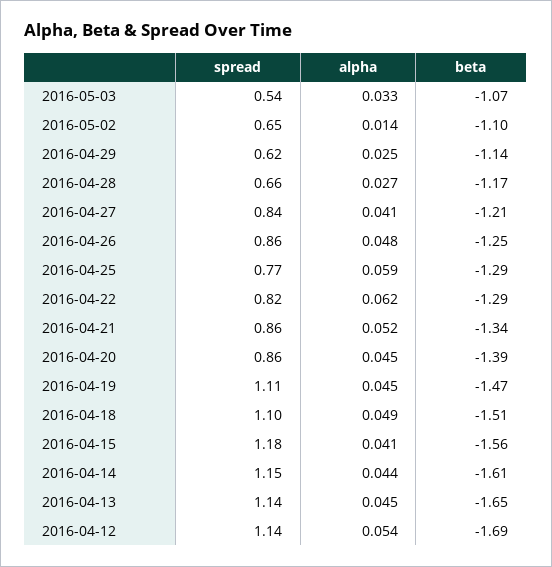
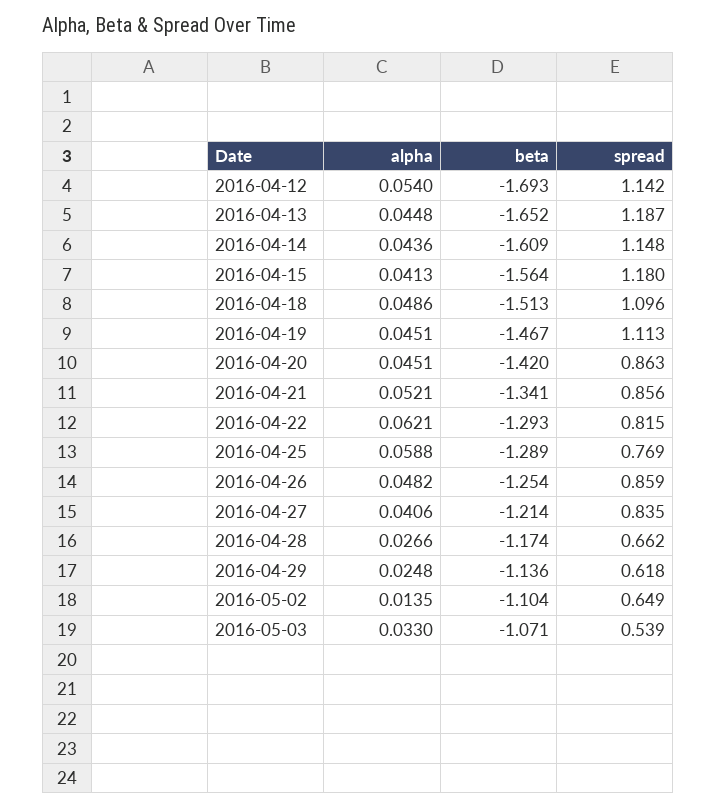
beta, 2016-04-20: -1.39 -> -1.42
spread, 2016-04-13: 1.14 -> 1.187

